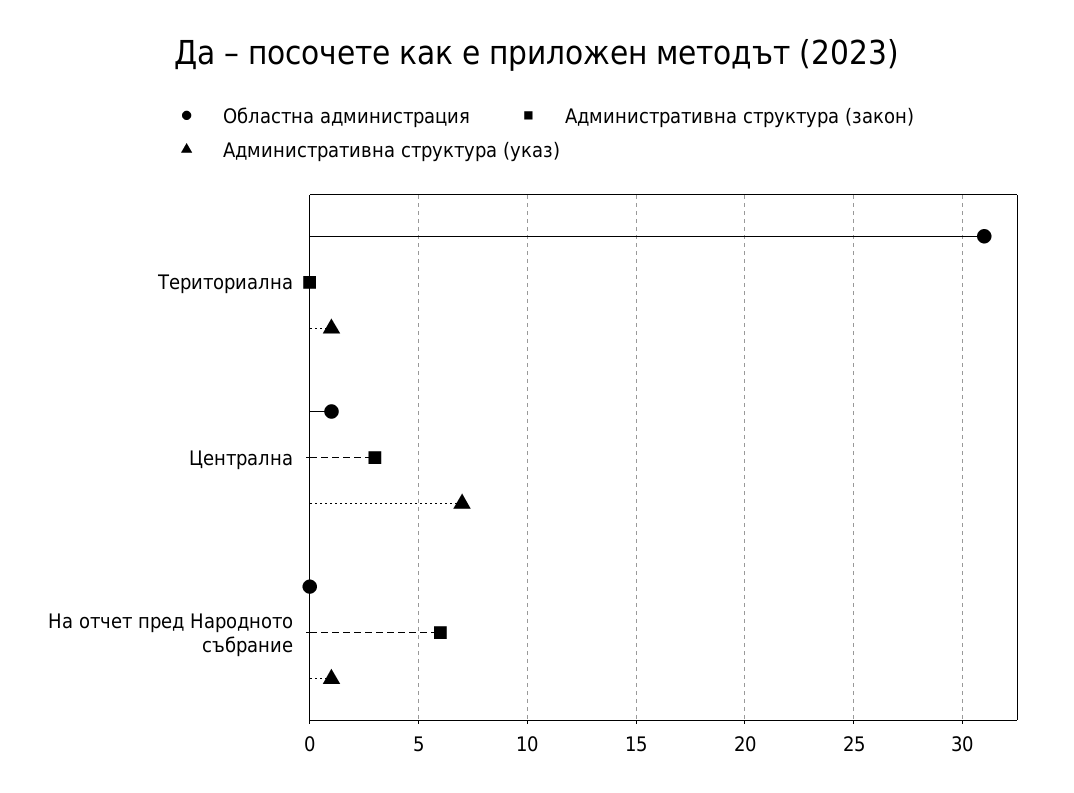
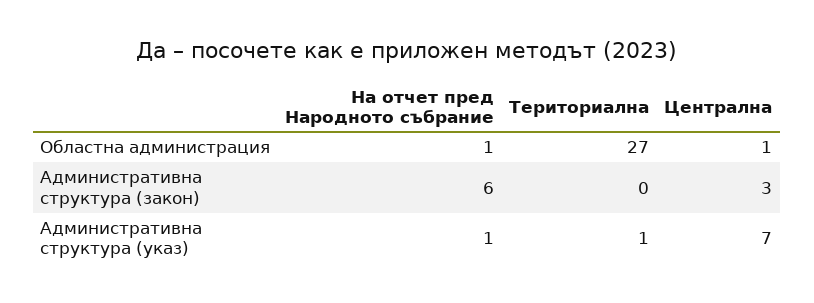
Областна администрация, Териториална: 31 -> 27
Областна администрация, На отчет пред Народното събрание: 0 -> 1

